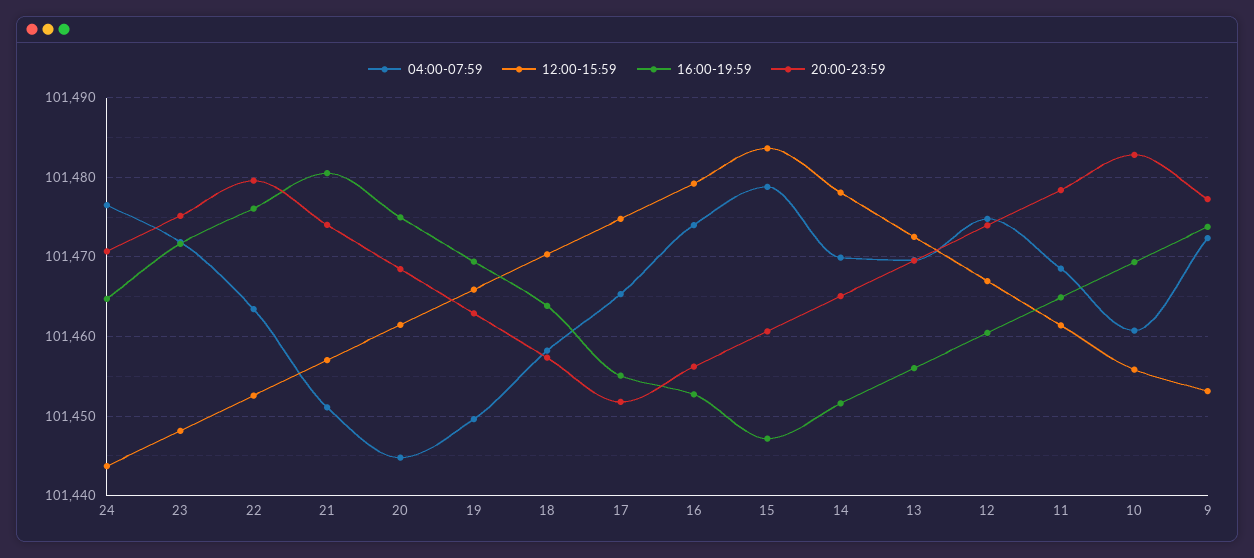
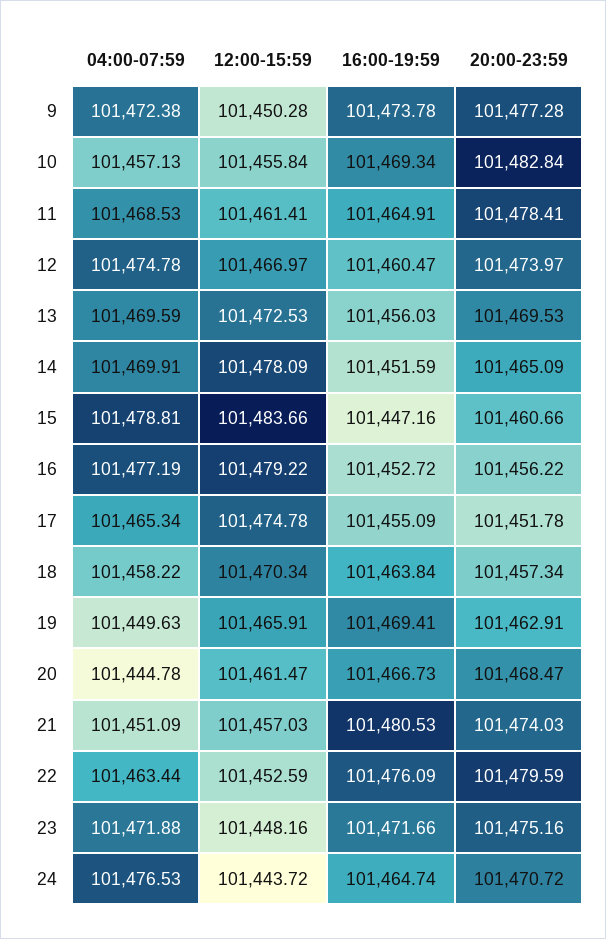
16:00-19:59, 20: 101475 -> 101466.73
04:00-07:59, 16: 101474 -> 101477.19
04:00-07:59, 10: 101461 -> 101457.13
12:00-15:59, 9: 101453 -> 101450.28

